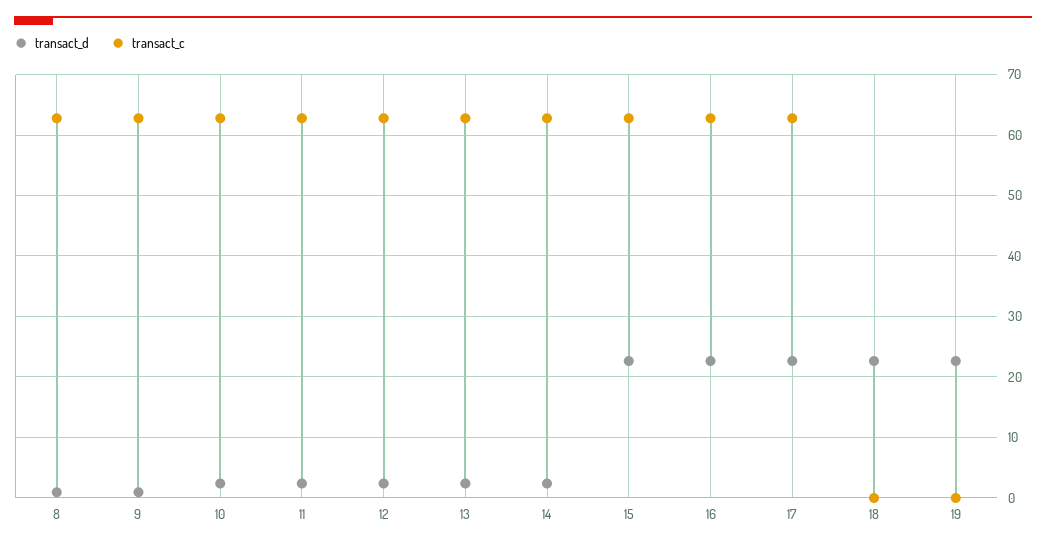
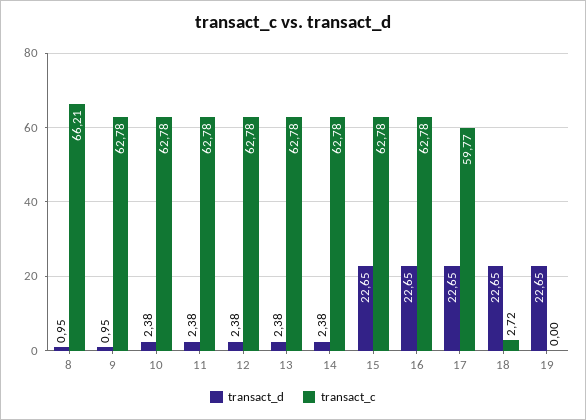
transact_c, 8: 63 -> 66.21
transact_c, 17: 63 -> 59.77
transact_c, 18: 0 -> 2.72

